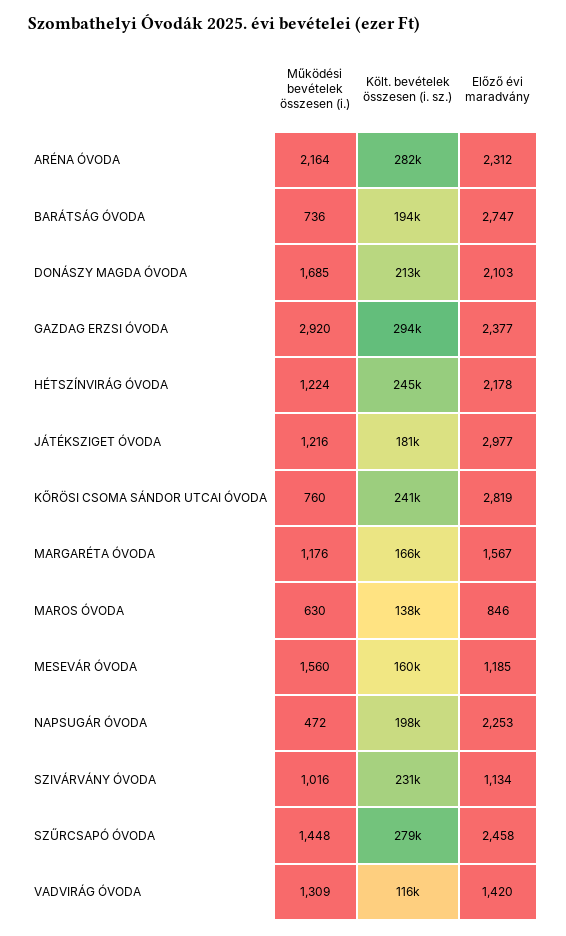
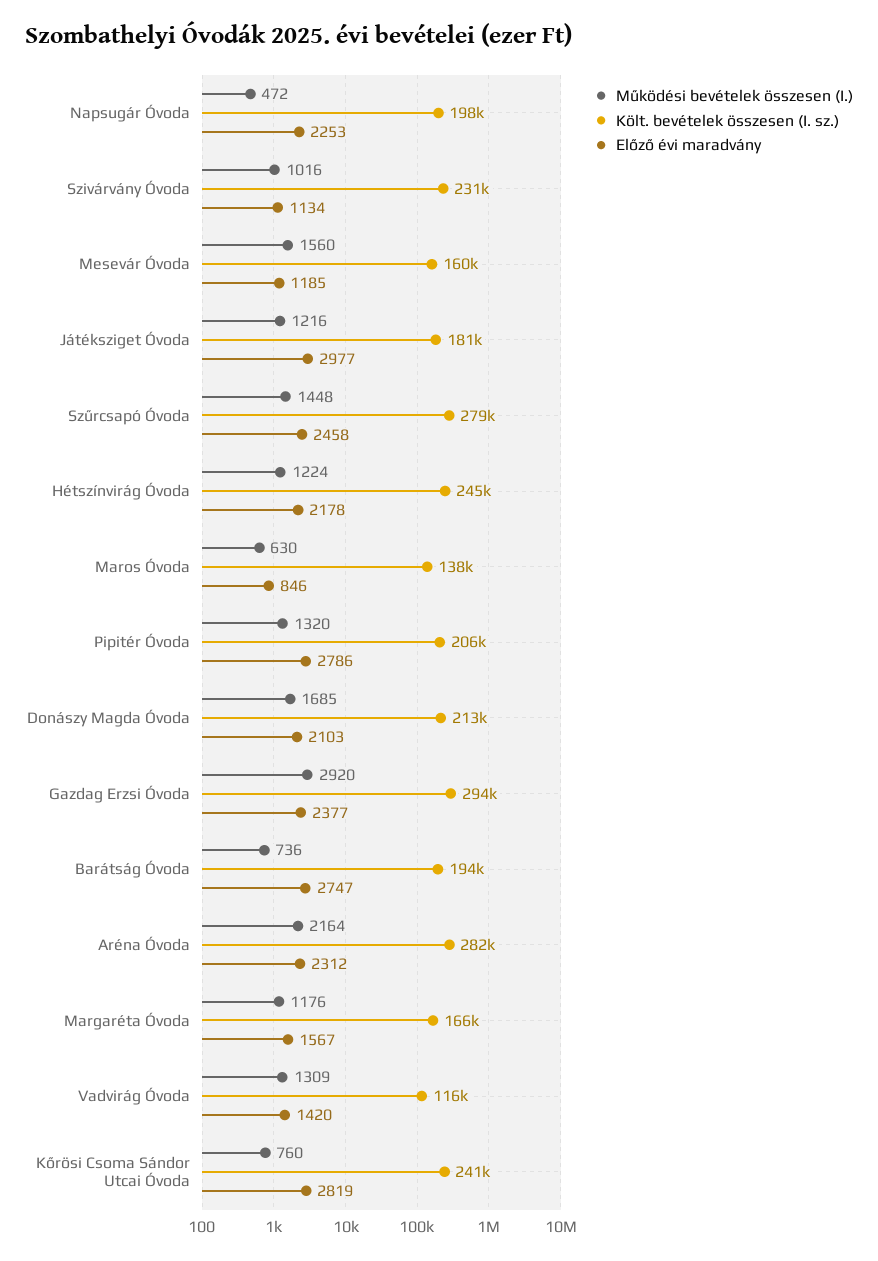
Működési bevételek összesen (i.), Pipitér Óvoda: none -> 1320
Költ. bevételek összesen (i. sz.), Pipitér Óvoda: none -> 206000
Előző évi maradvány, Pipitér Óvoda: none -> 2786

